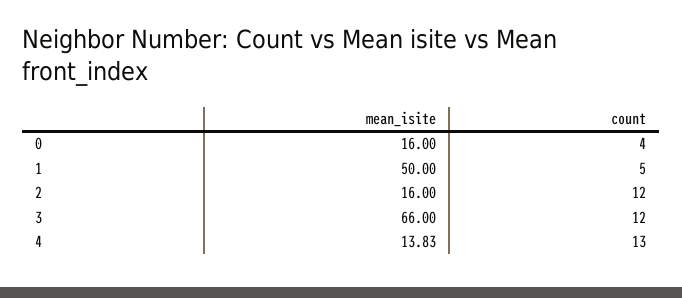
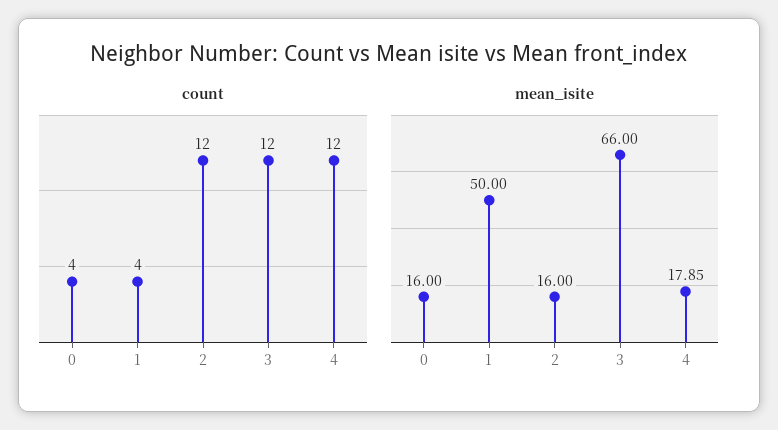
count, 1: 5 -> 4
mean_isite, 4: 13.83 -> 17.85
count, 4: 13 -> 12

